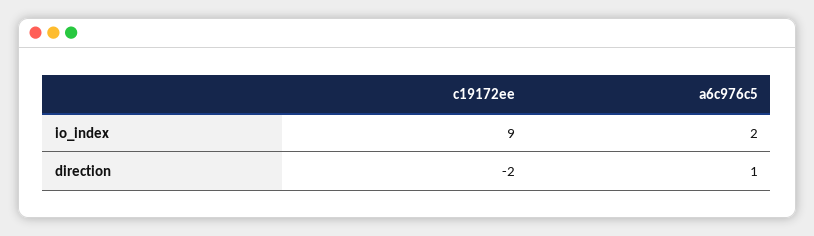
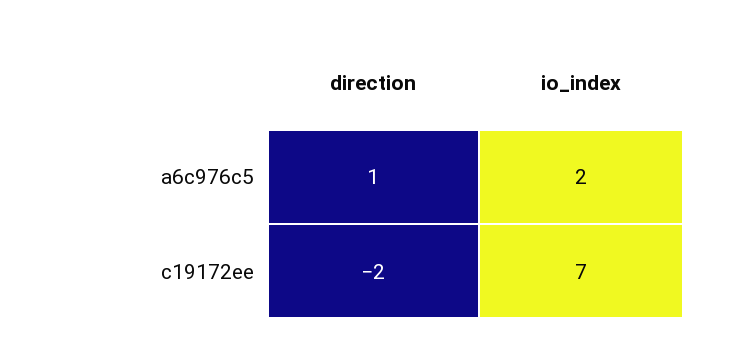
c19172ee, io_index: 9 -> 7

